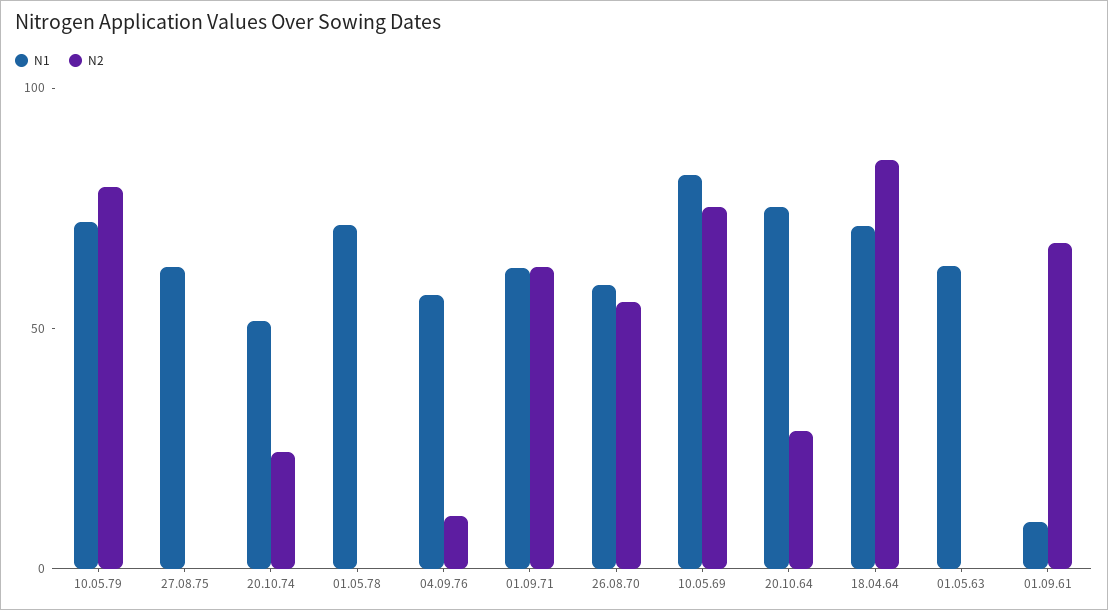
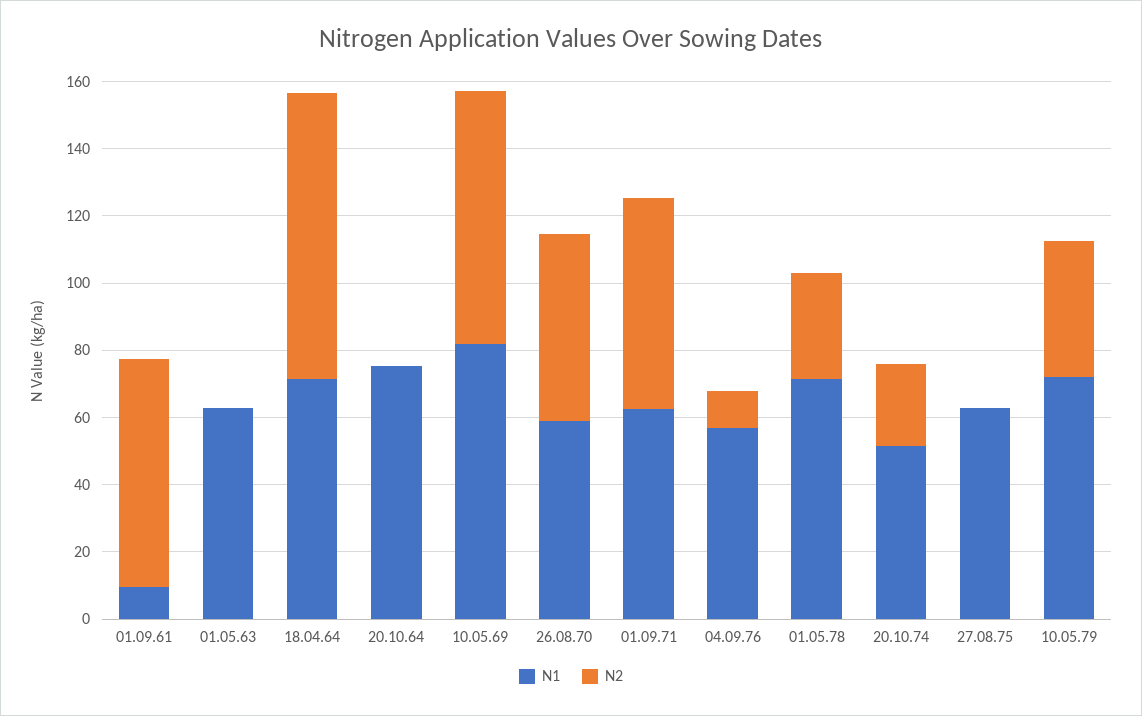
N2, 10.05.79: 80 -> 40
N2, 01.05.78: 0 -> 30
N2, 20.10.64: 30 -> 0

